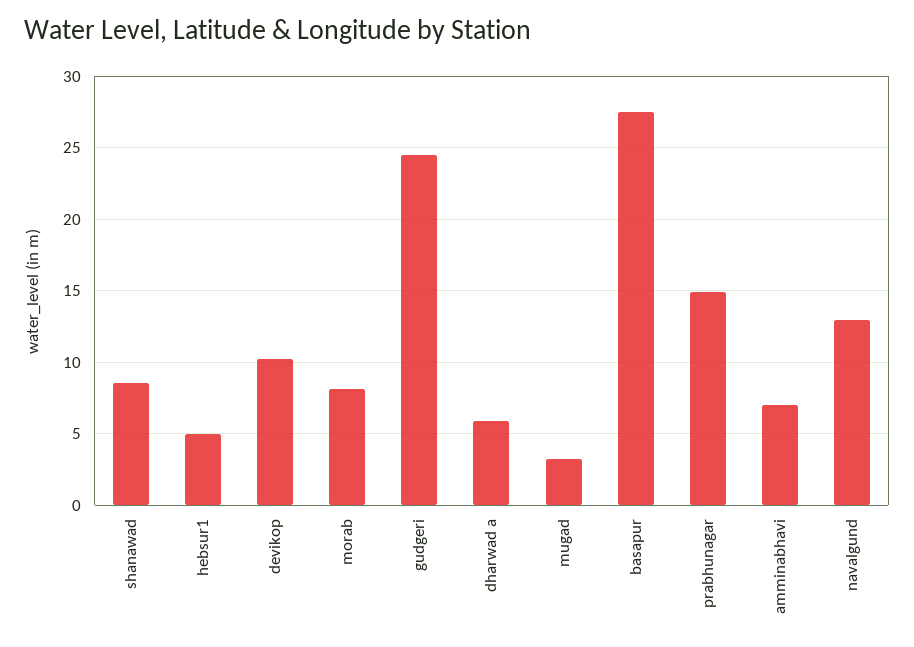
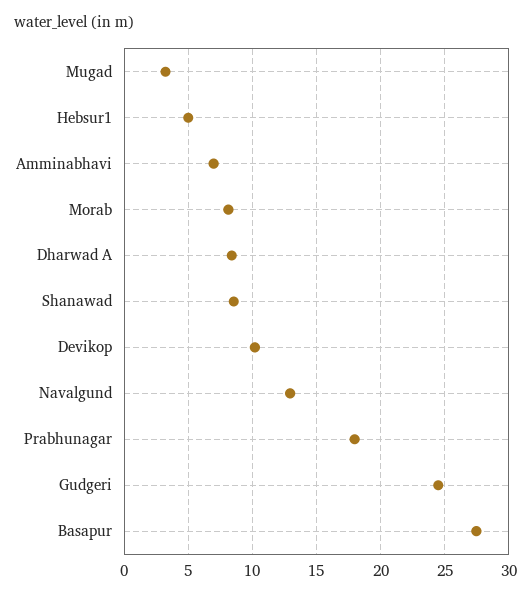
dharwad a: 6 -> 8.5
prabhunagar: 15 -> 18

